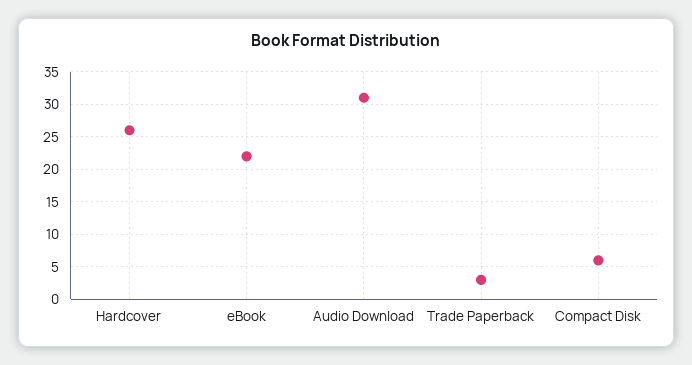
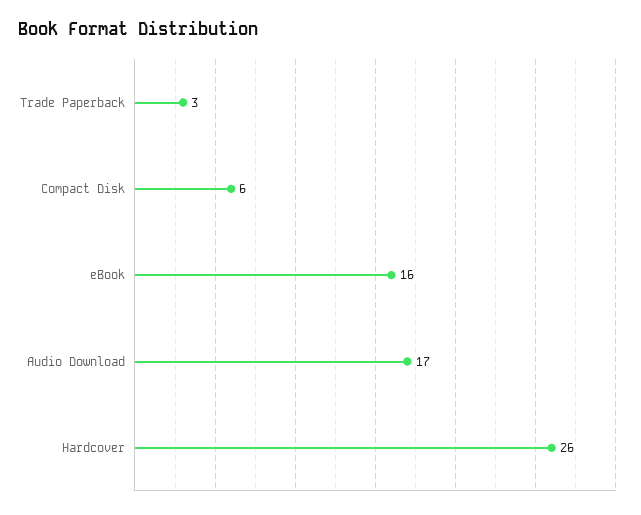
eBook: 22 -> 16
Audio Download: 31 -> 17

